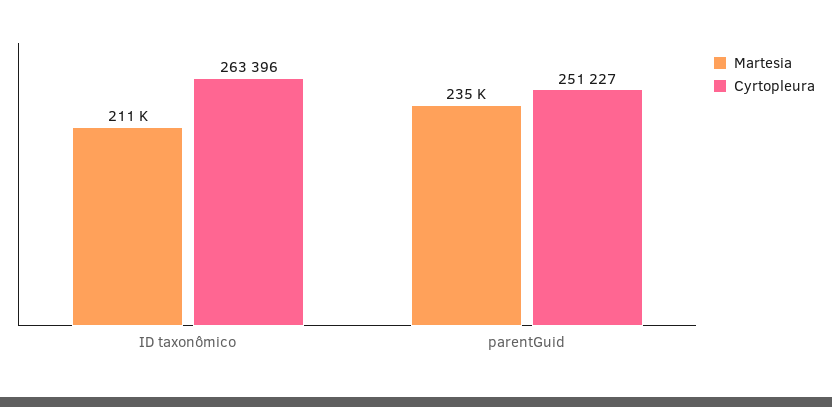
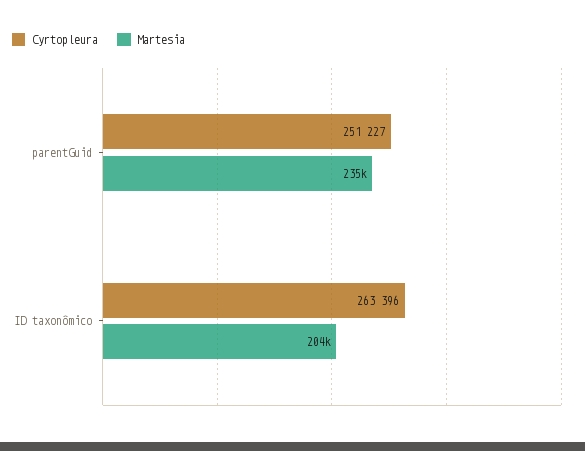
Martesia, ID taxonômico: 211000 -> 204000

